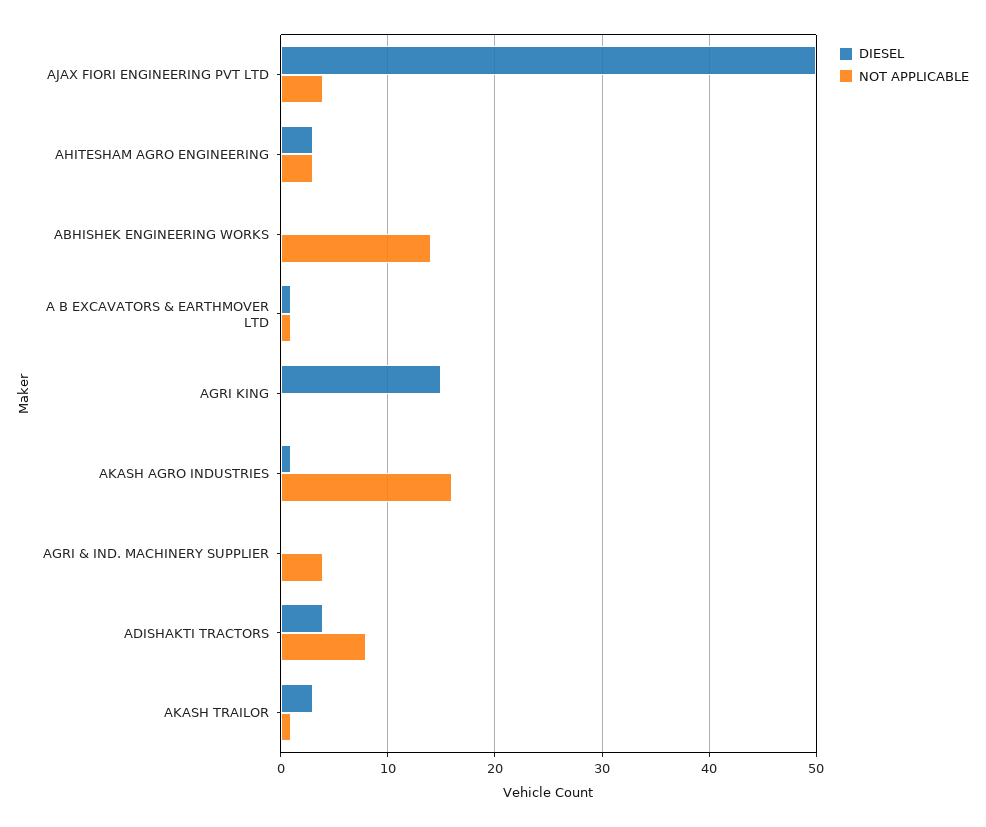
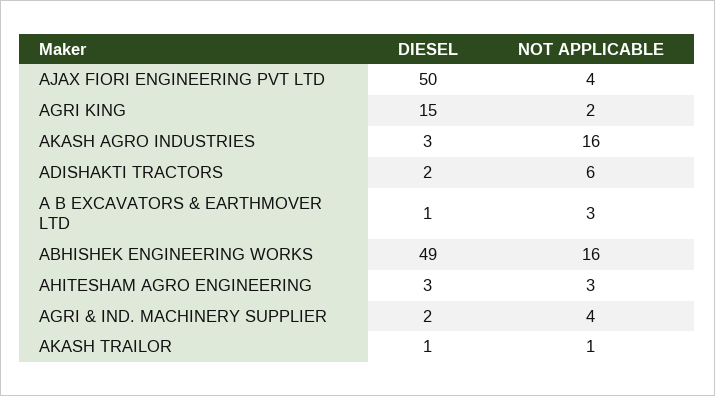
DIESEL, ABHISHEK ENGINEERING WORKS: 0 -> 49
NOT APPLICABLE, ABHISHEK ENGINEERING WORKS: 14 -> 16
NOT APPLICABLE, A B EXCAVATORS & EARTHMOVER LTD: 1 -> 3
NOT APPLICABLE, AGRI KING: 0 -> 2
DIESEL, AKASH AGRO INDUSTRIES: 1 -> 3
DIESEL, AGRI & IND. MACHINERY SUPPLIER: 0 -> 2
DIESEL, ADISHAKTI TRACTORS: 4 -> 2
NOT APPLICABLE, ADISHAKTI TRACTORS: 8 -> 6
DIESEL, AKASH TRAILOR: 3 -> 1

